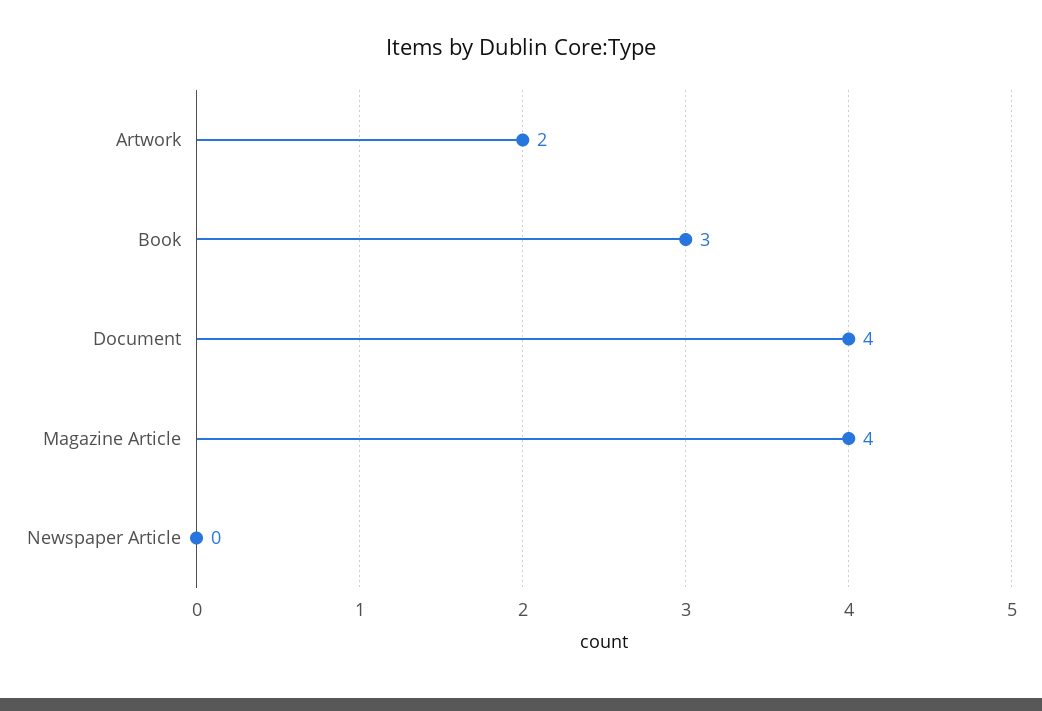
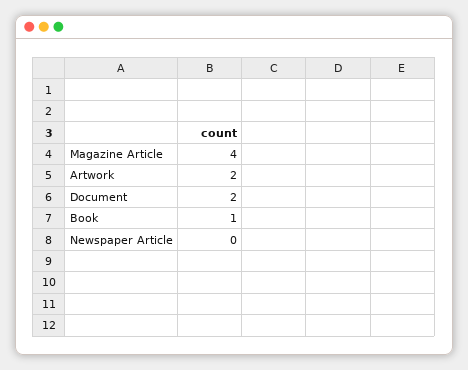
Book: 3 -> 1
Document: 4 -> 2

